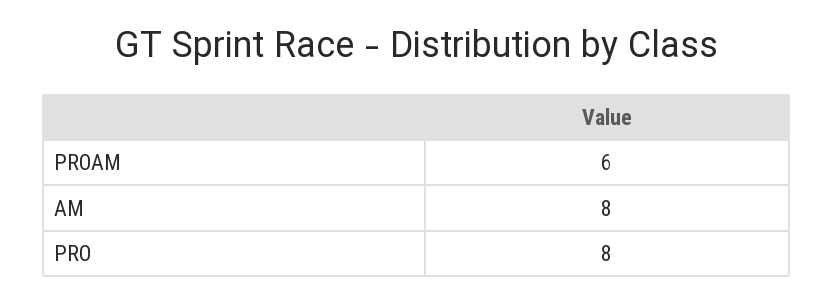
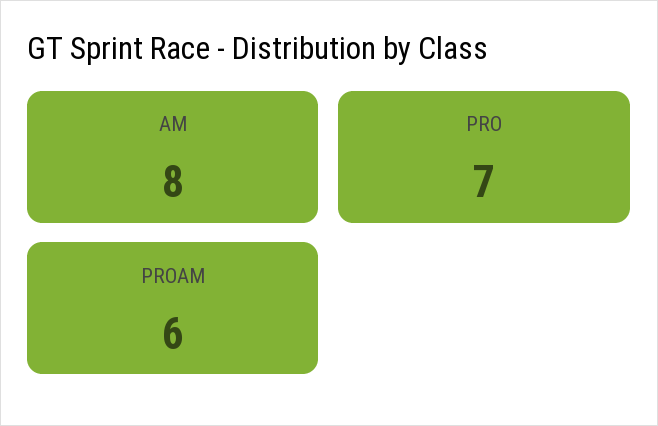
PRO: 8 -> 7

